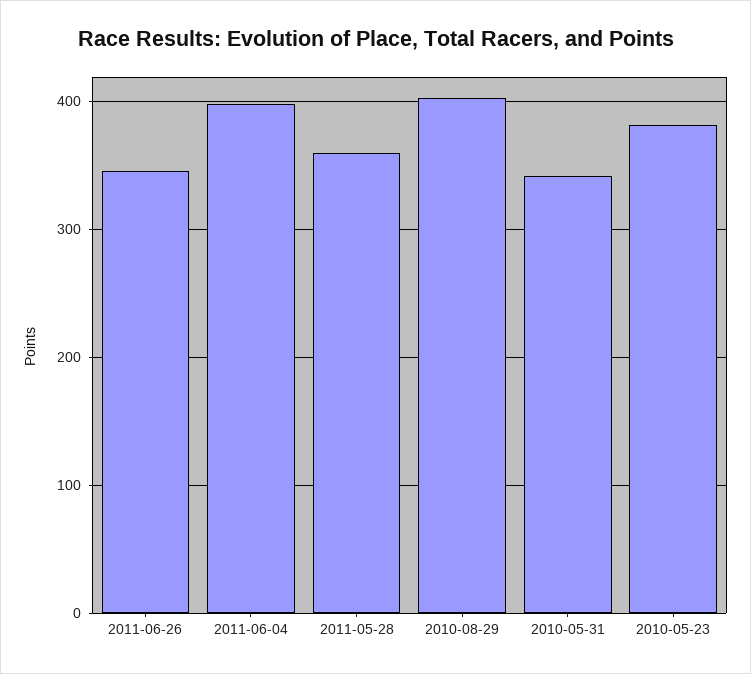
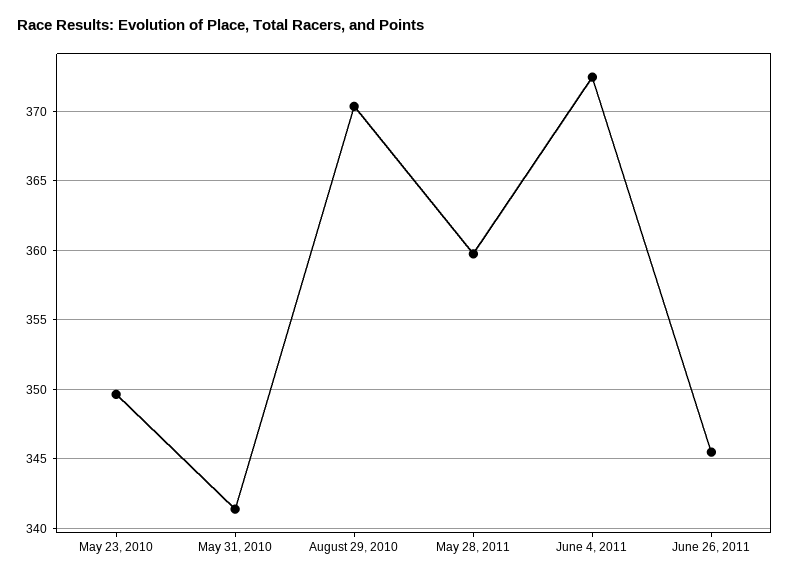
2011-06-04: 400 -> 372.5
2010-08-29: 400 -> 370.5
2010-05-23: 380 -> 349.5

